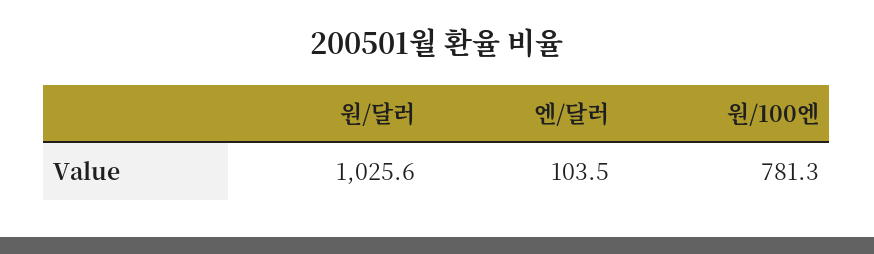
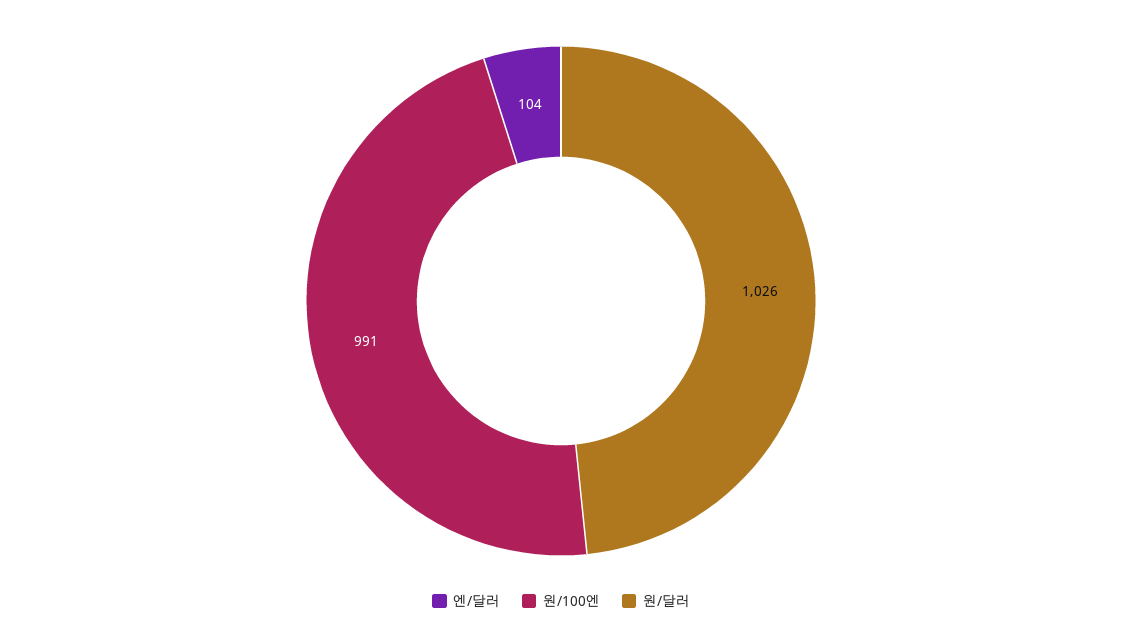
원/100엔: 781.3 -> 991

